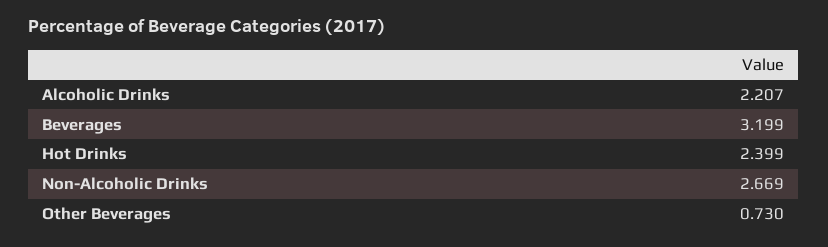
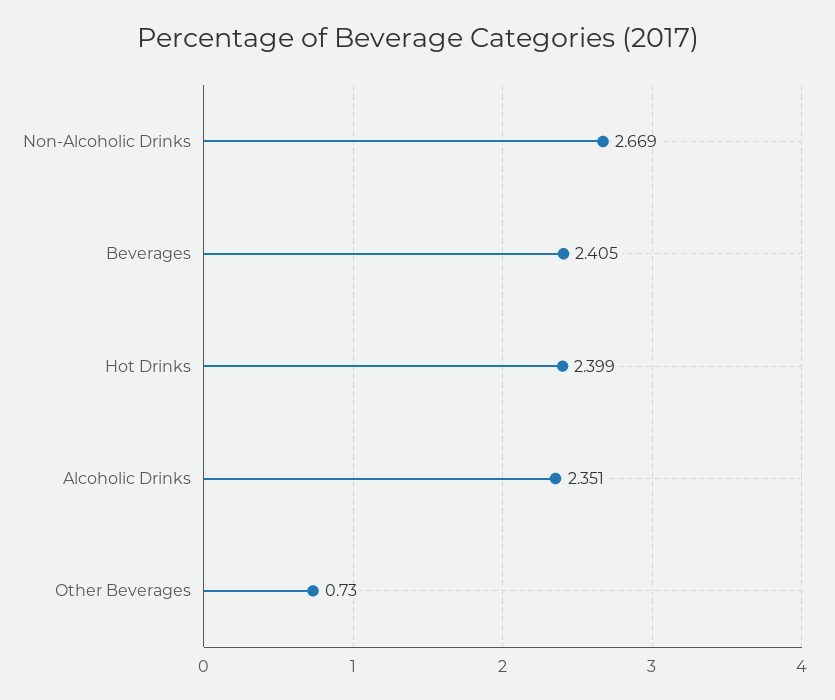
Alcoholic Drinks: 2.207 -> 2.351
Beverages: 3.199 -> 2.405

